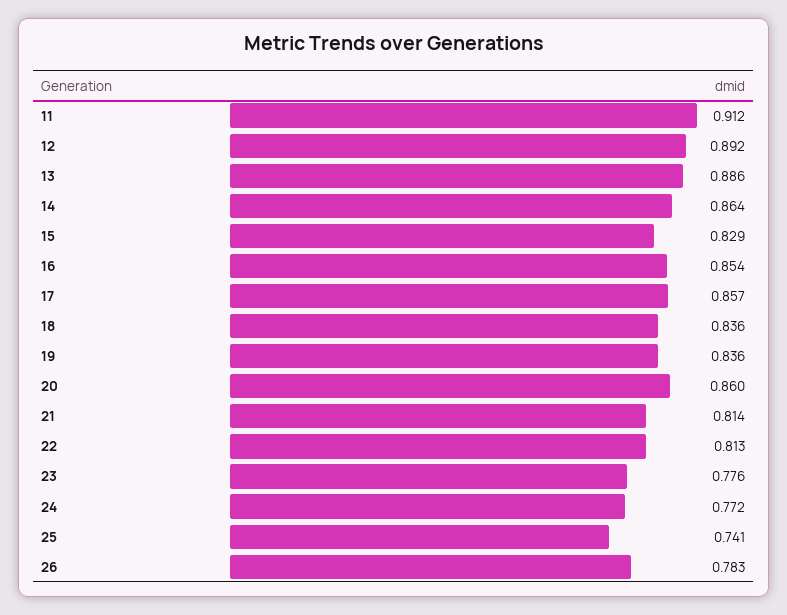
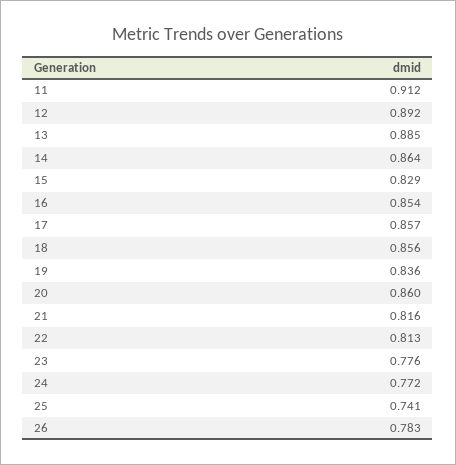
13: 0.886 -> 0.885
18: 0.836 -> 0.856
21: 0.814 -> 0.816

